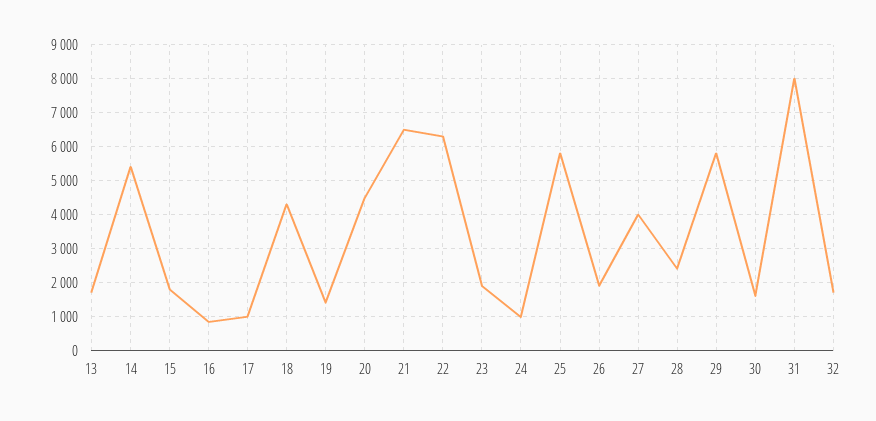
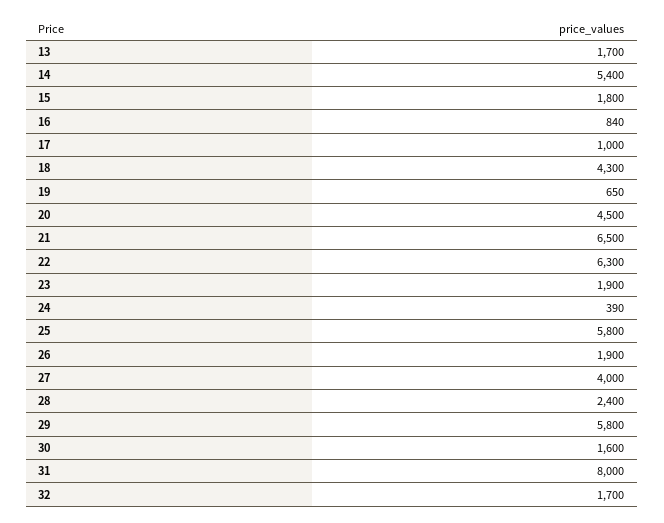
19: 1400 -> 650
24: 1000 -> 390

